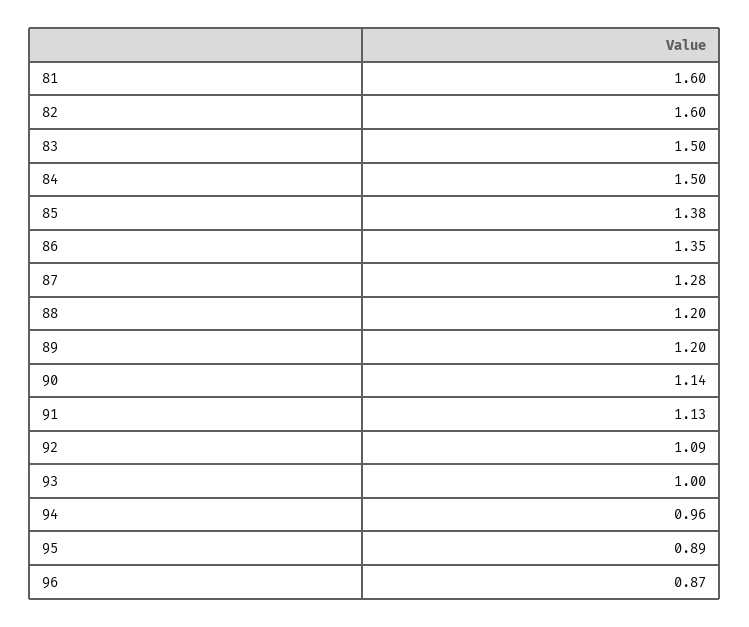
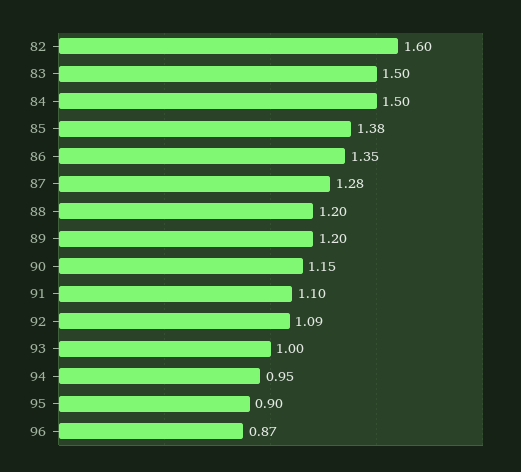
81: 1.6 -> none
90: 1.14 -> 1.15
91: 1.13 -> 1.1
94: 0.96 -> 0.95
95: 0.89 -> 0.9

